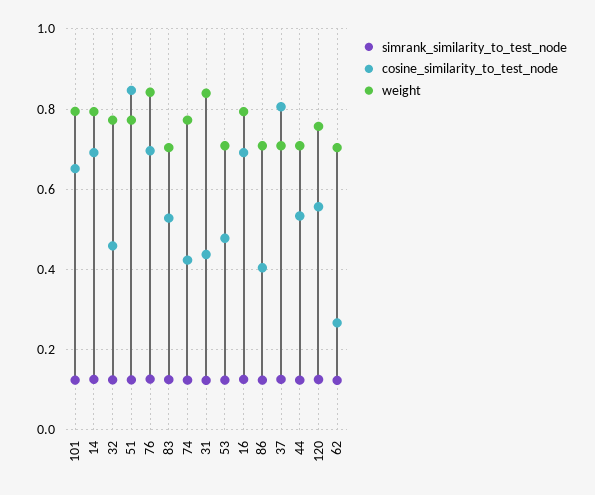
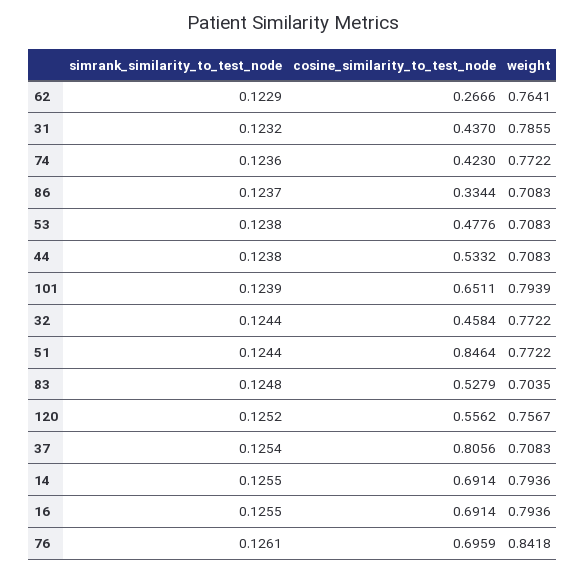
weight, 31: 0.84 -> 0.7855
cosine_similarity_to_test_node, 86: 0.4 -> 0.3344
weight, 62: 0.7 -> 0.7641

